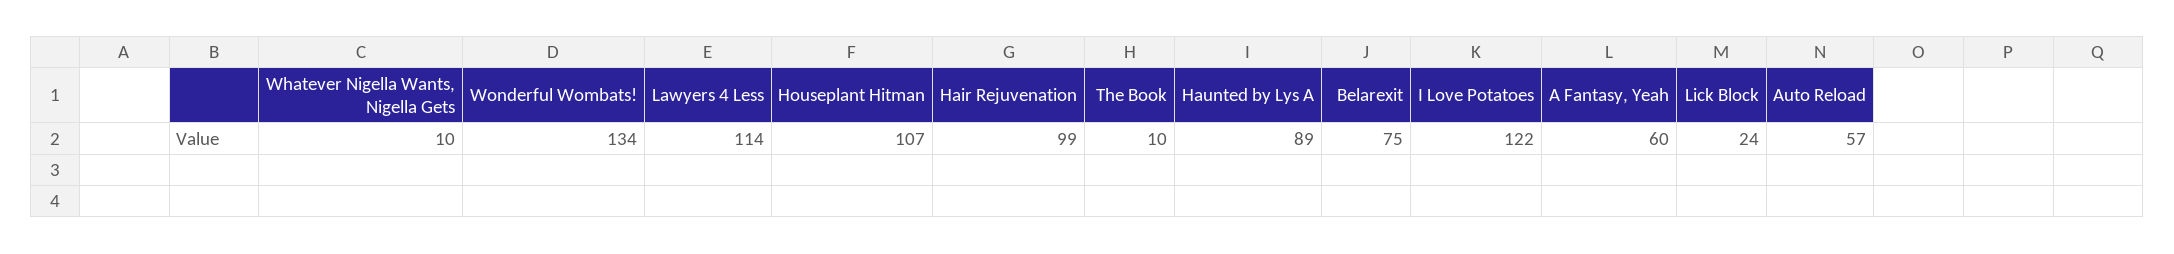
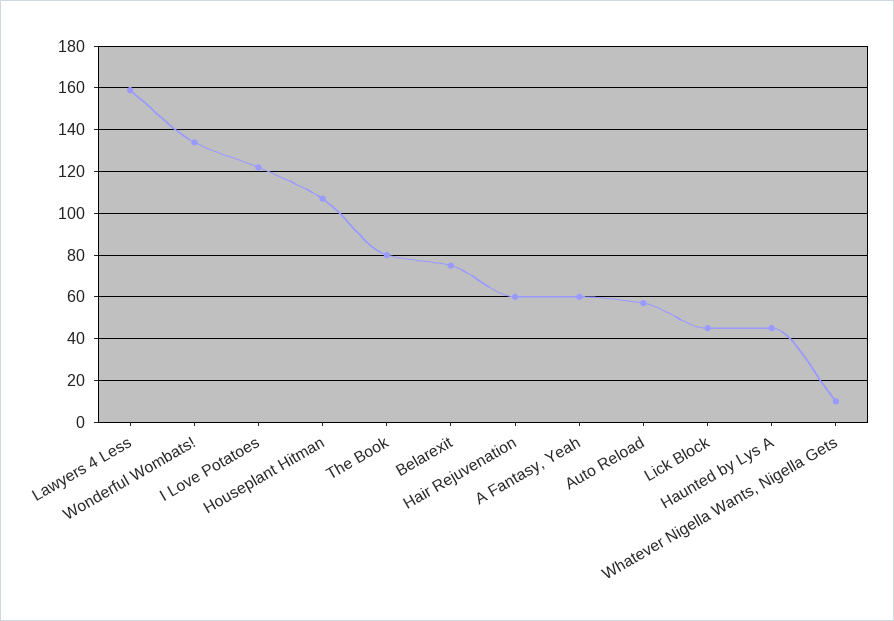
Lawyers 4 Less: 114 -> 160
Hair Rejuvenation: 99 -> 60
The Book: 10 -> 80
Haunted by Lys A: 89 -> 45
Lick Block: 24 -> 45

